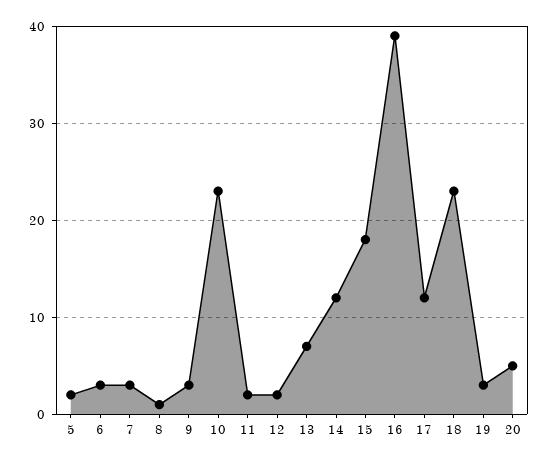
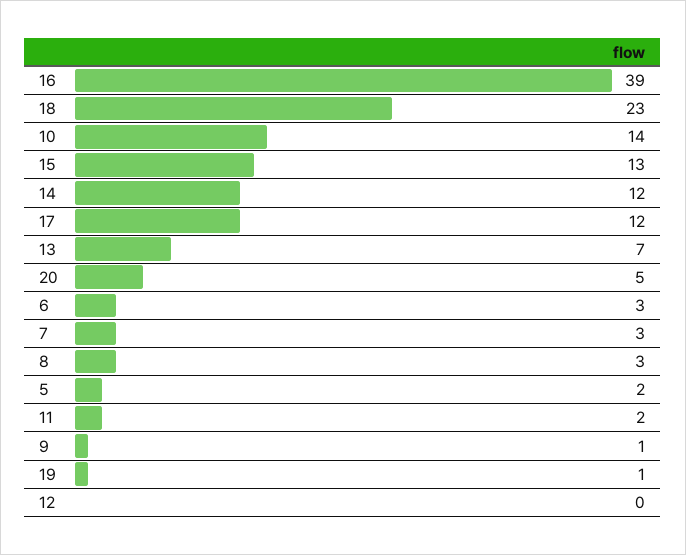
8: 1 -> 3
9: 3 -> 1
10: 23 -> 14
12: 2 -> 0
15: 18 -> 13
19: 3 -> 1

